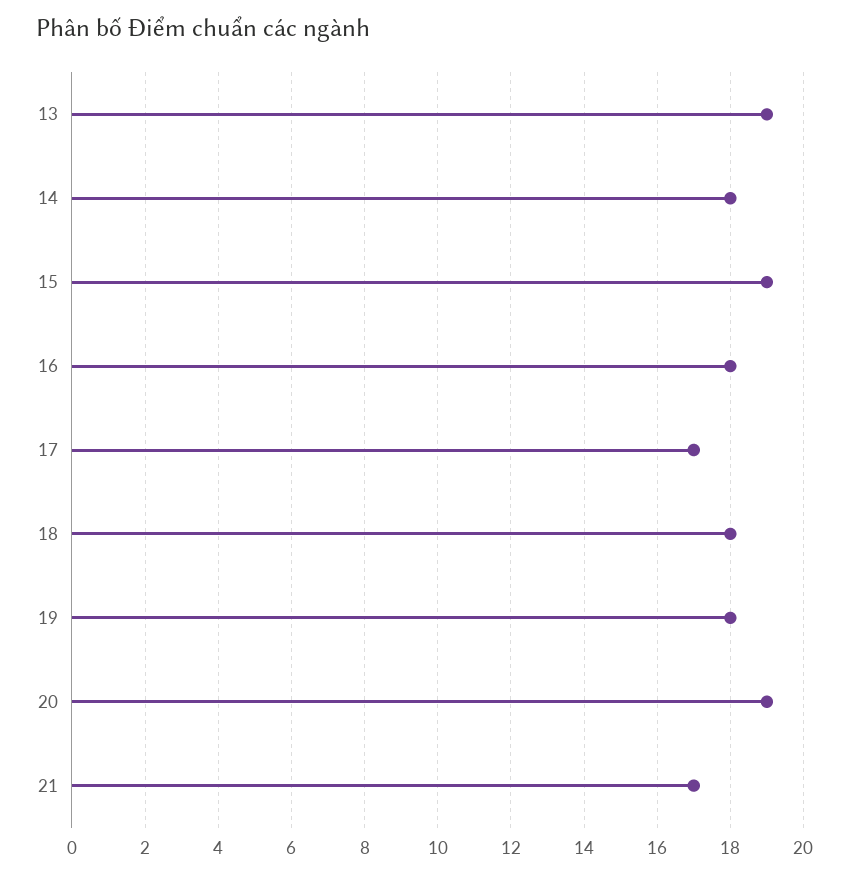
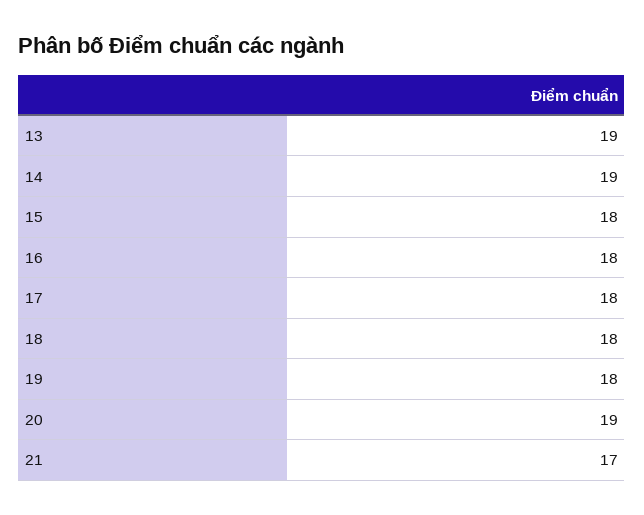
14: 18 -> 19
15: 19 -> 18
17: 17 -> 18

